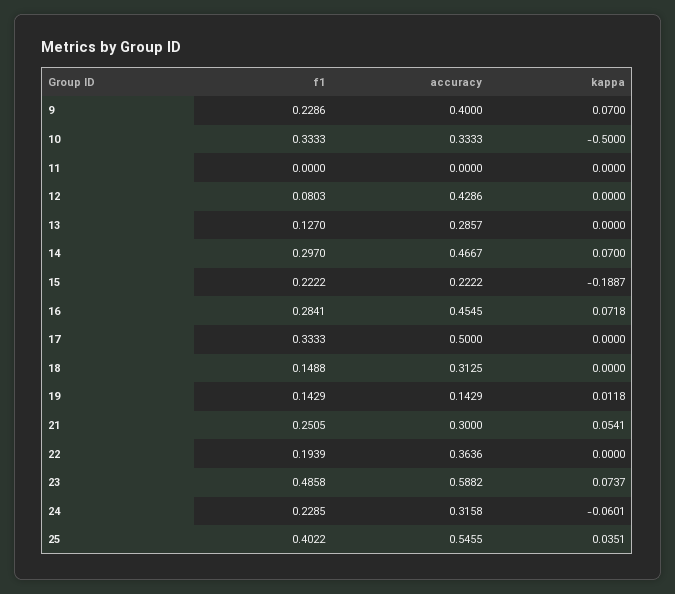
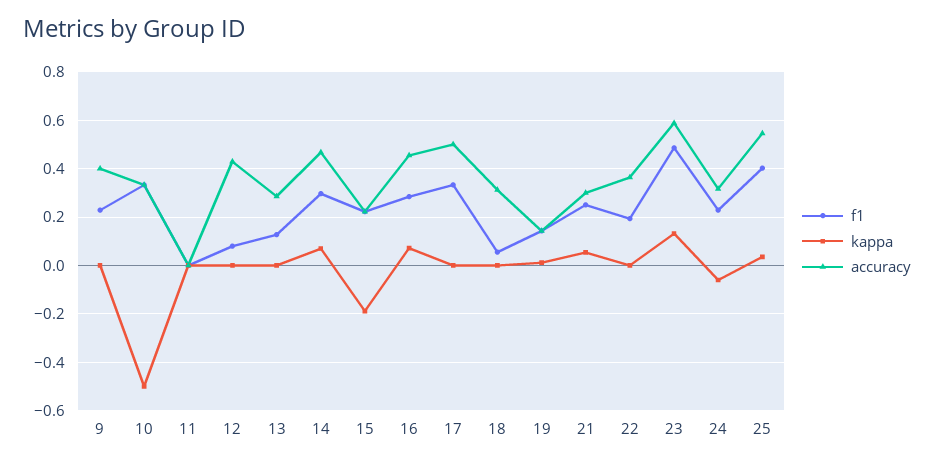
kappa, 9: 0.07 -> 0
f1, 18: 0.1488 -> 0.05
kappa, 23: 0.0737 -> 0.125

